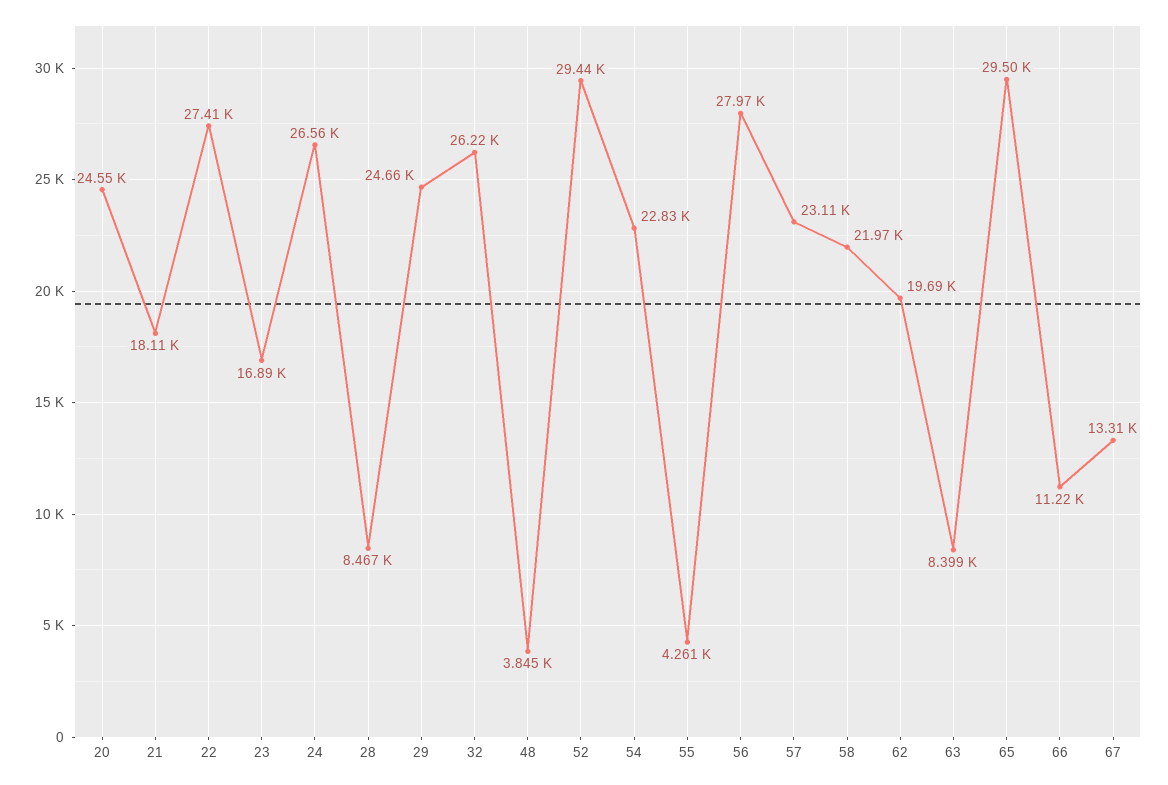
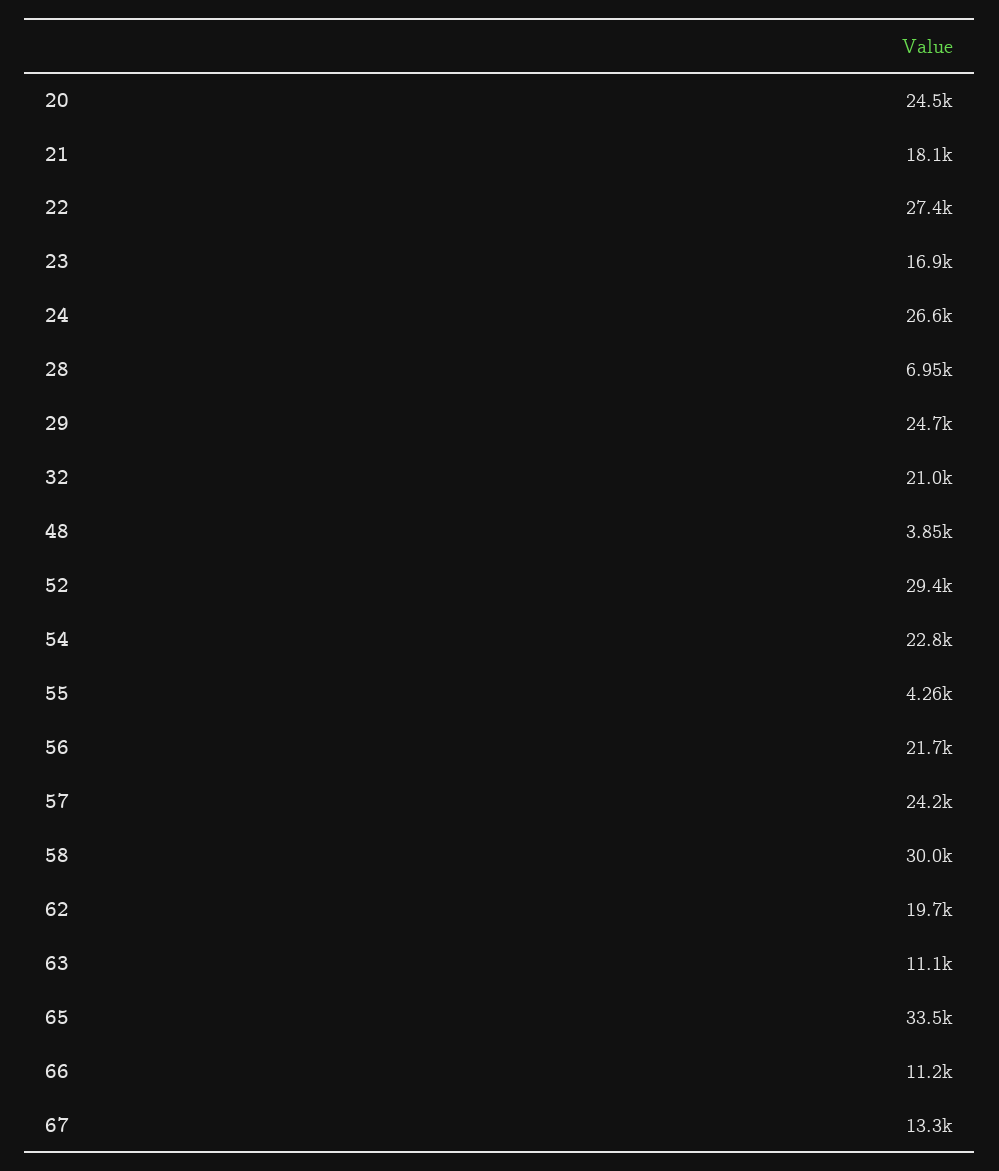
28: 8467 -> 6950
32: 26220 -> 21000
56: 27970 -> 21700
57: 23110 -> 24200
58: 21970 -> 30000
63: 8399 -> 11100
65: 29500 -> 33500

